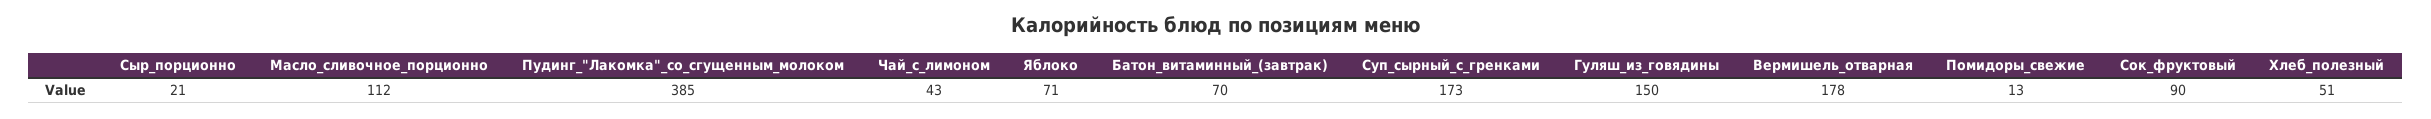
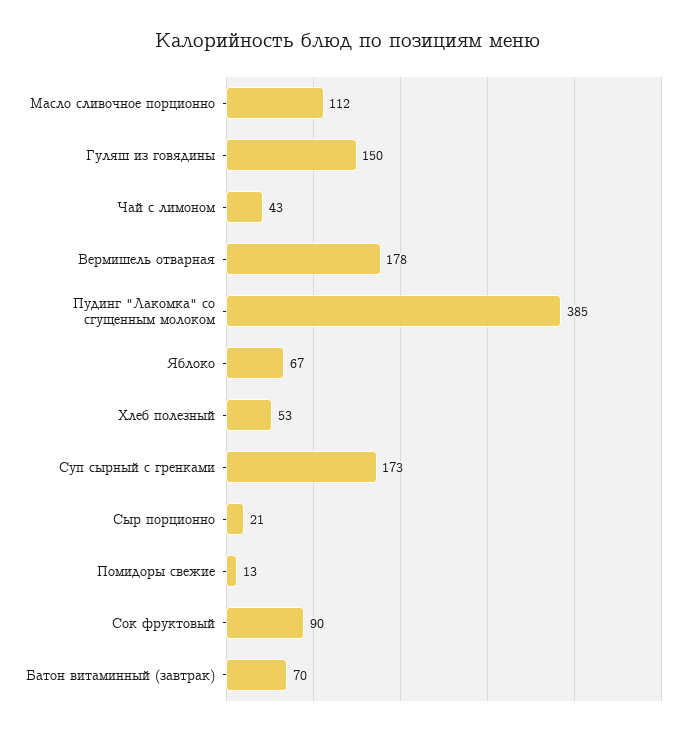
Яблоко: 71 -> 67
Хлеб_полезный: 51 -> 53

